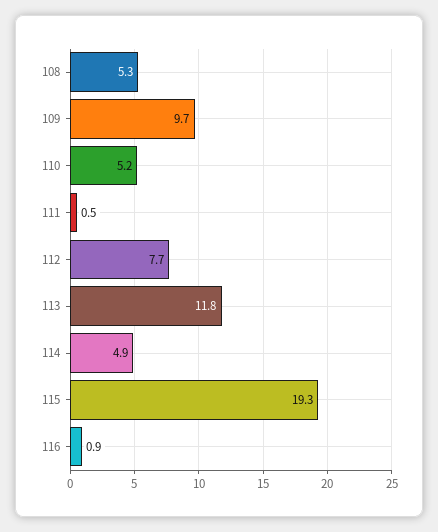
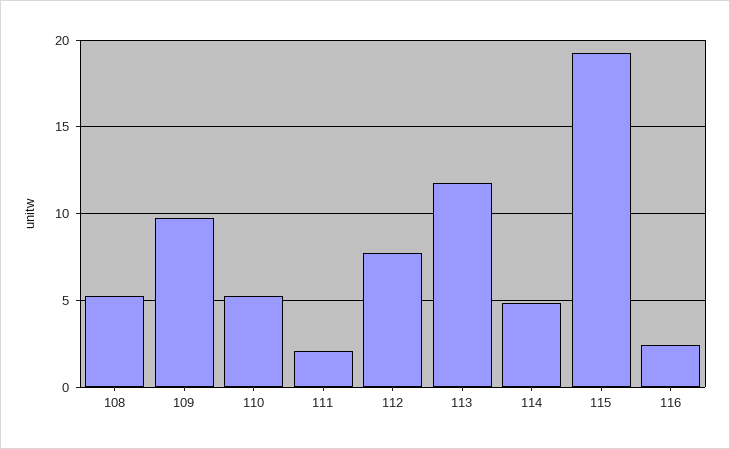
111: 0.5 -> 2
116: 0.9 -> 2.5

